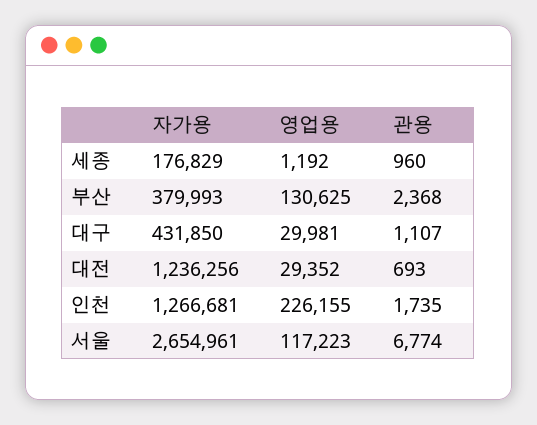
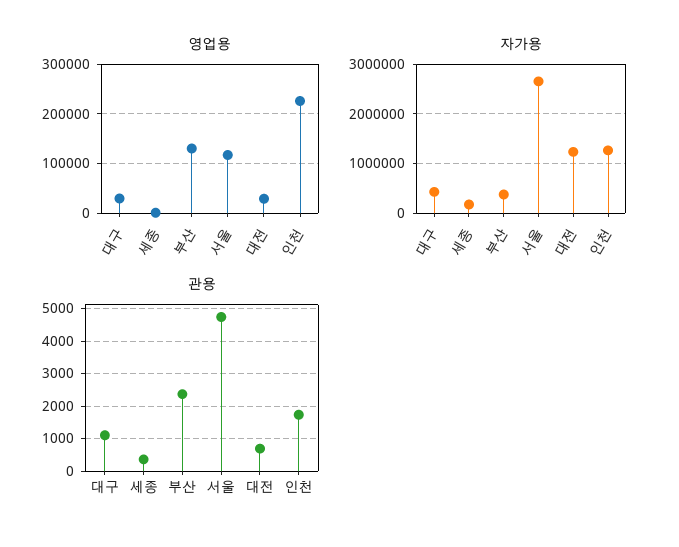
관용, 세종: 960 -> 400
관용, 서울: 6774 -> 4800

